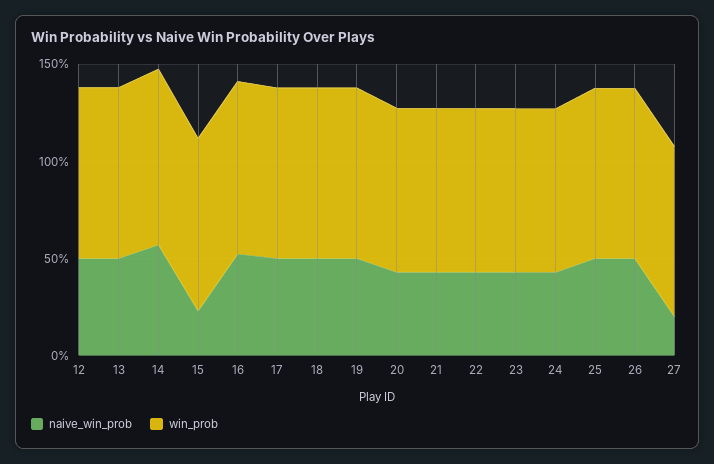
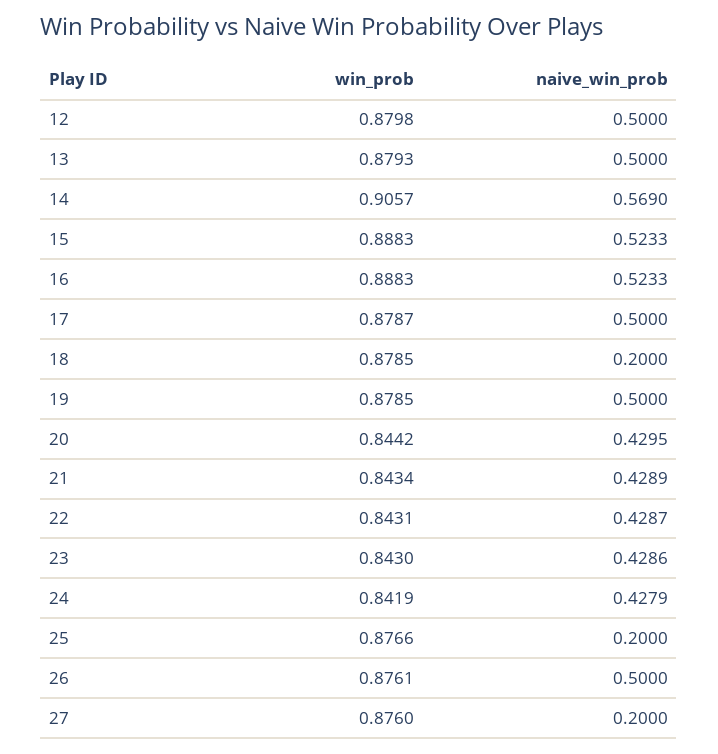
naive_win_prob, 15: 0.2 -> 0.5233
naive_win_prob, 18: 0.5 -> 0.2
naive_win_prob, 25: 0.5 -> 0.2

